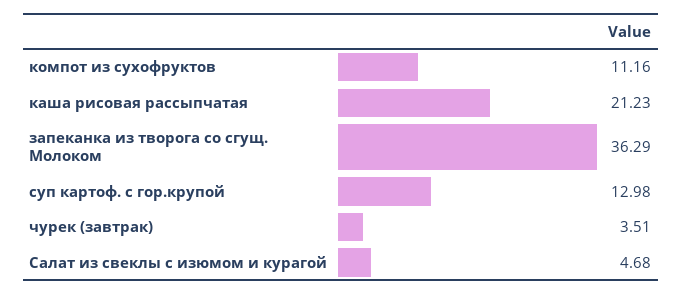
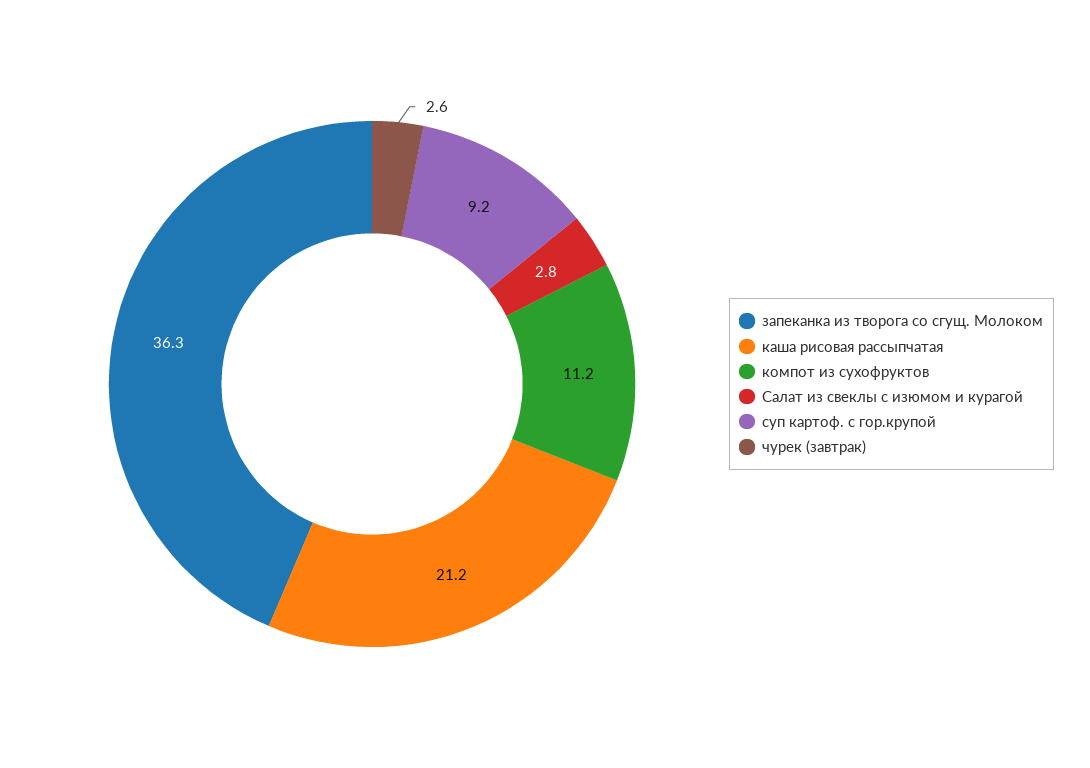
суп картоф. с гор.крупой: 12.98 -> 9.2
чурек (завтрак): 3.51 -> 2.6
Салат из свеклы с изюмом и курагой: 4.68 -> 2.8

